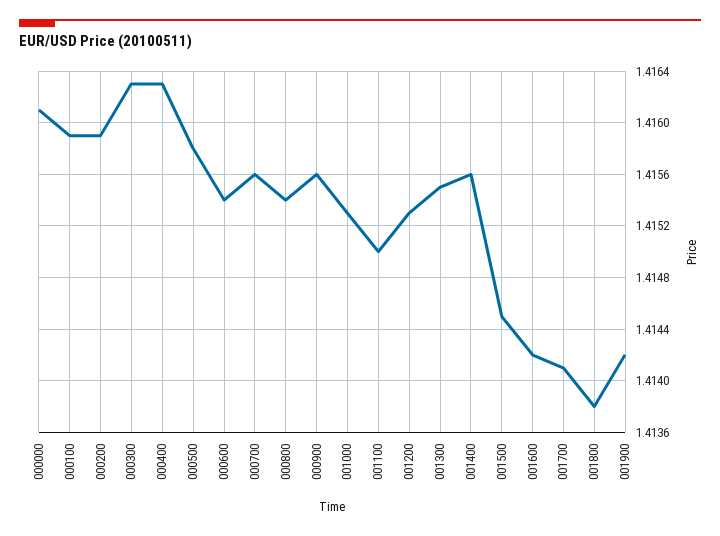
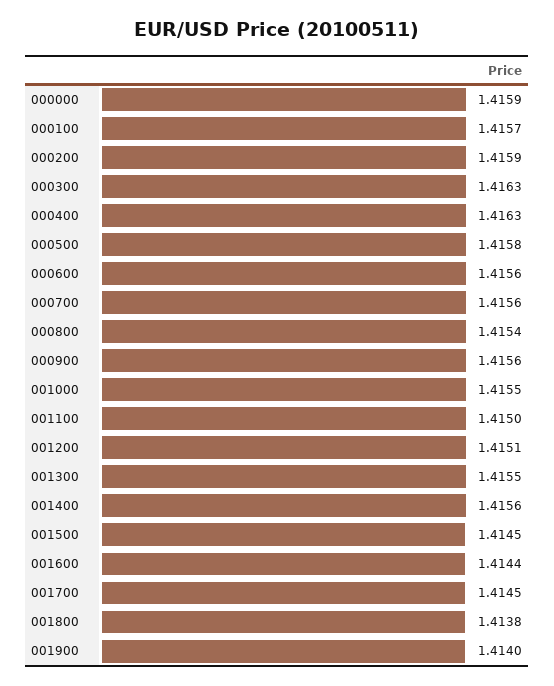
000000: 1.4161 -> 1.4159
000100: 1.4159 -> 1.4157
000600: 1.4154 -> 1.4156
001000: 1.4153 -> 1.4155
001200: 1.4153 -> 1.4151
001600: 1.4142 -> 1.4144
001700: 1.4141 -> 1.4145
001900: 1.4142 -> 1.414

